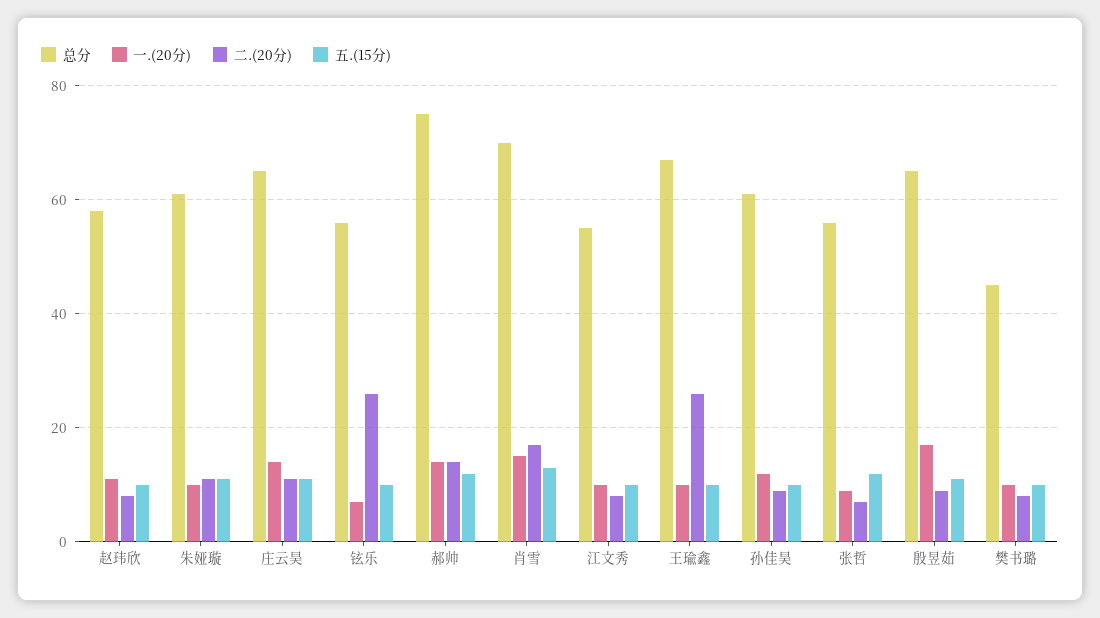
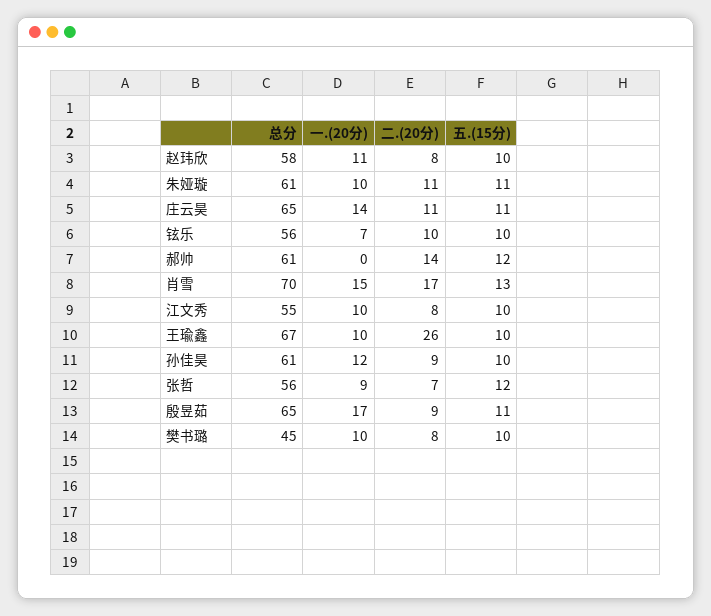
二.(20分), 铉乐: 25 -> 10
总分, 郝帅: 75 -> 61
一.(20分), 郝帅: 15 -> 0

